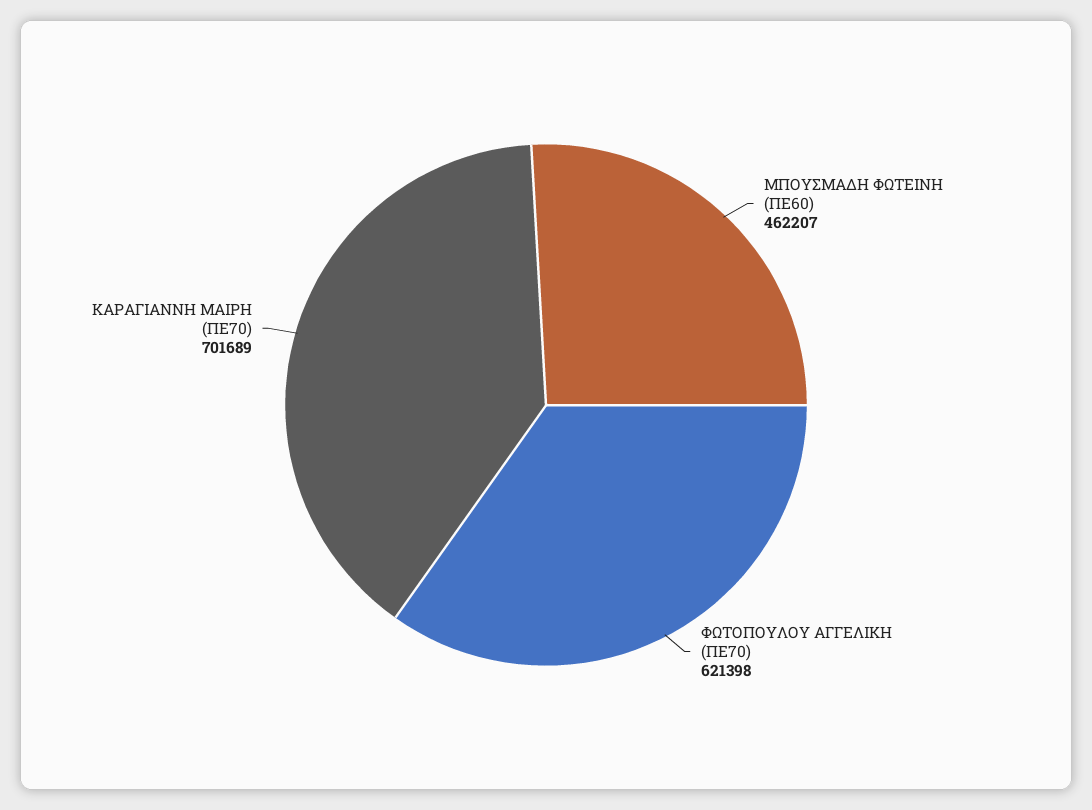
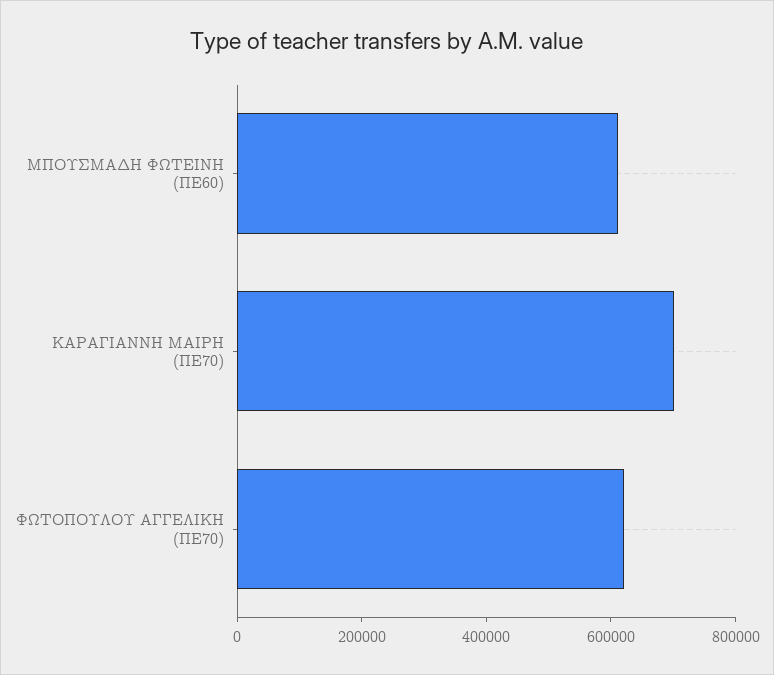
ΜΠΟΥΣΜΑΔΗ ΦΩΤΕΙΝΗ (ΠΕ60): 462207 -> 600000

